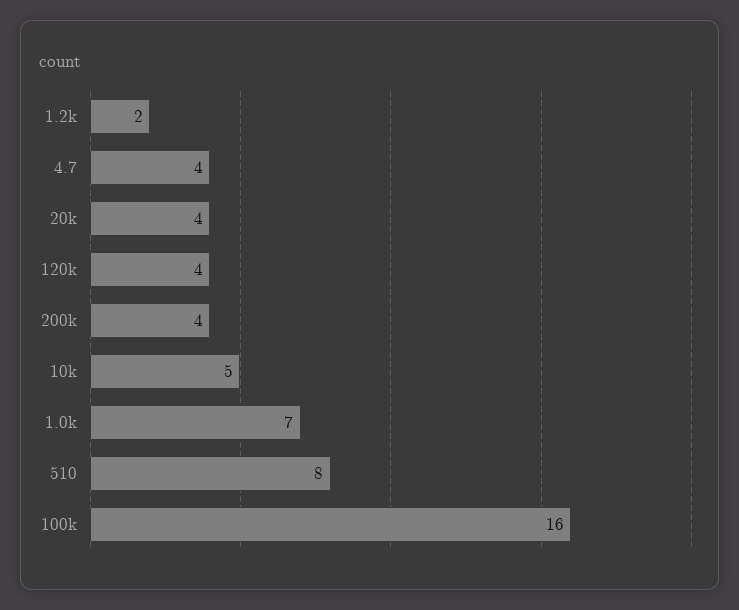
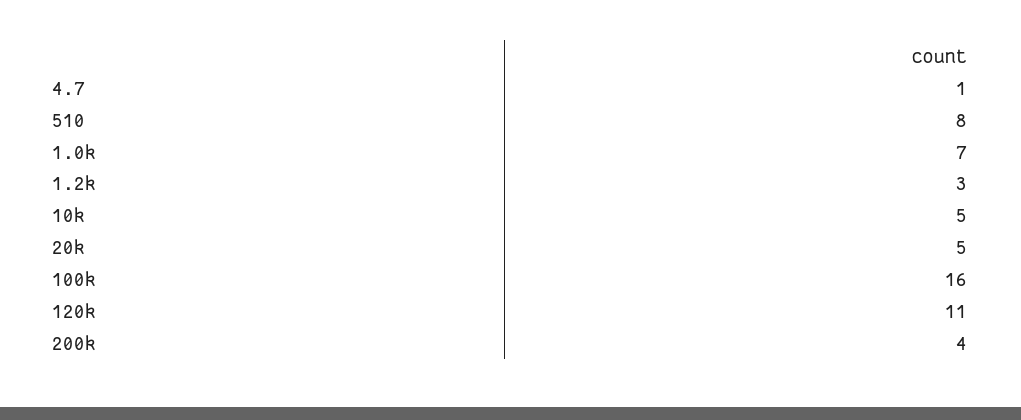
1.2k: 2 -> 3
4.7: 4 -> 1
20k: 4 -> 5
120k: 4 -> 11

